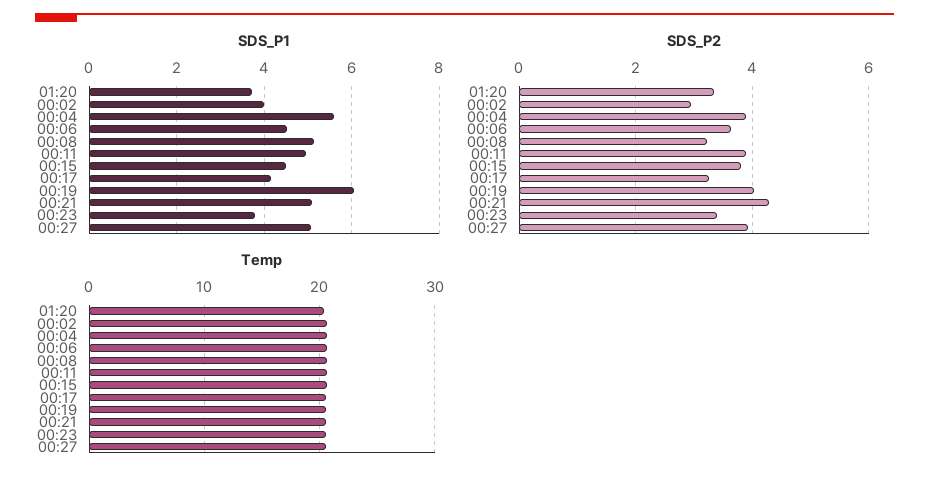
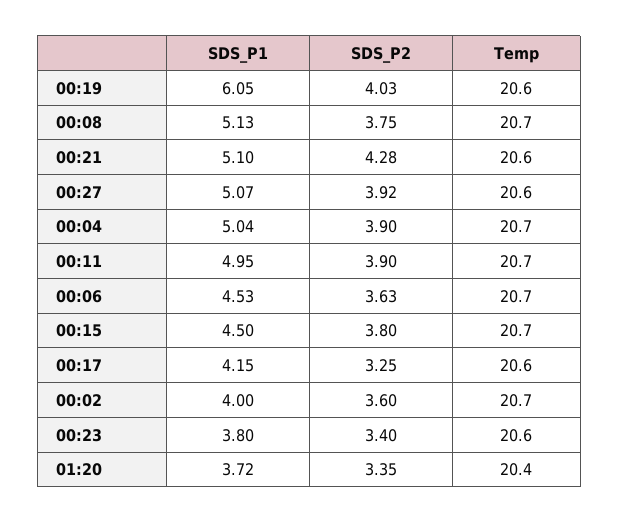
SDS_P1, 00:04: 5.6 -> 5.04
SDS_P2, 00:02: 3 -> 3.6
SDS_P2, 00:08: 3.2 -> 3.75

